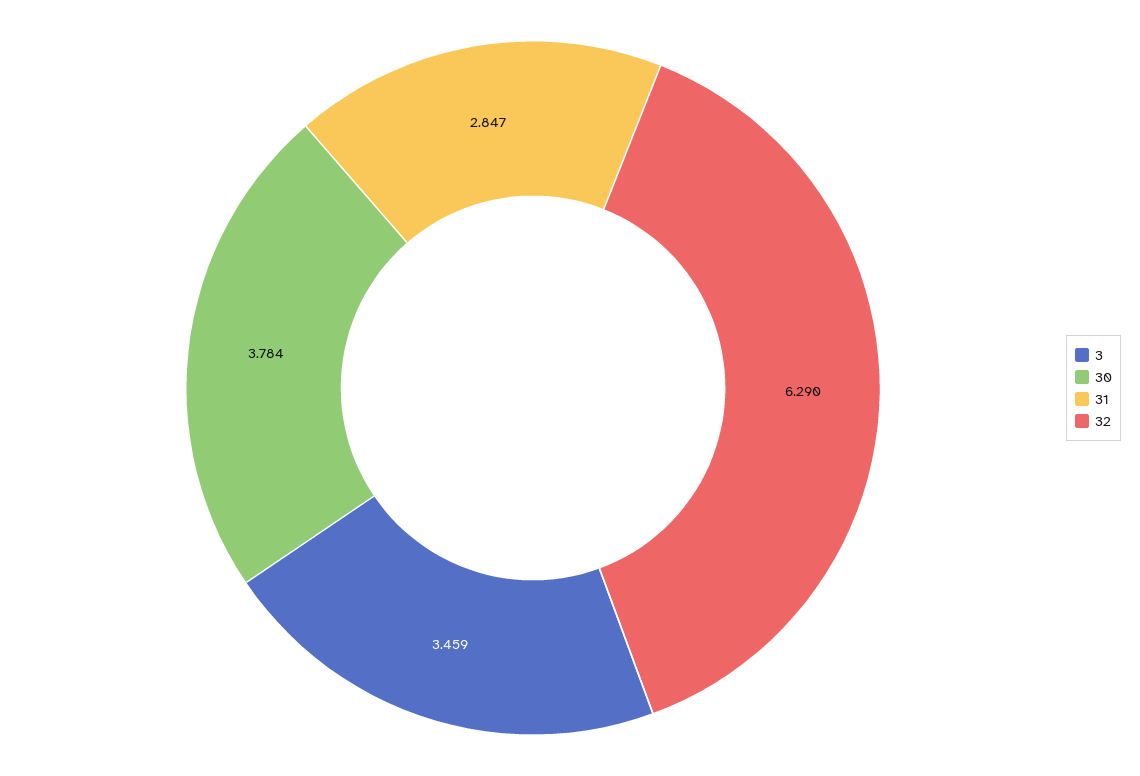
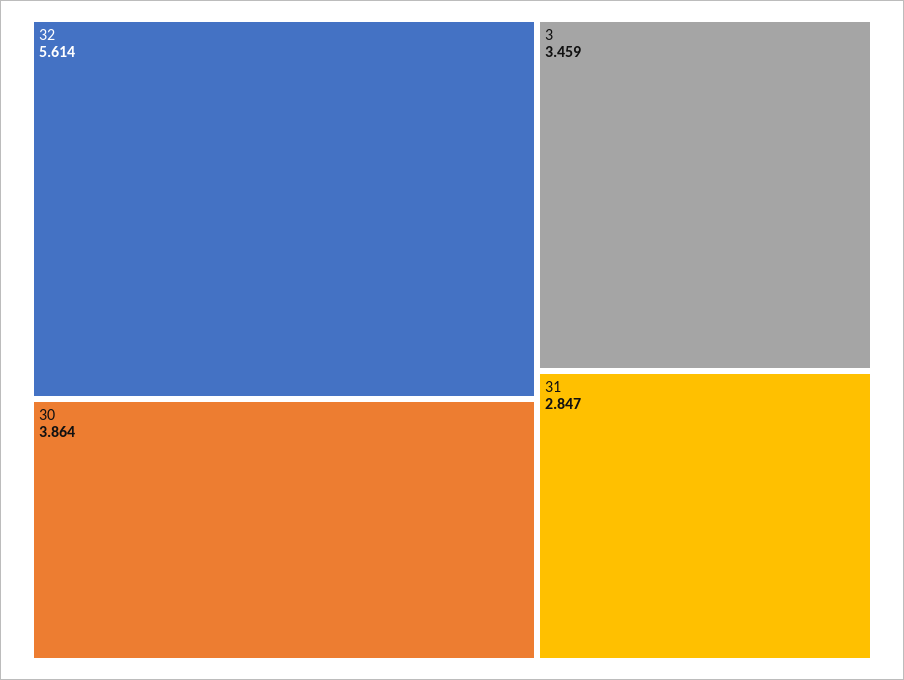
30: 3.784 -> 3.864
32: 6.29 -> 5.614

